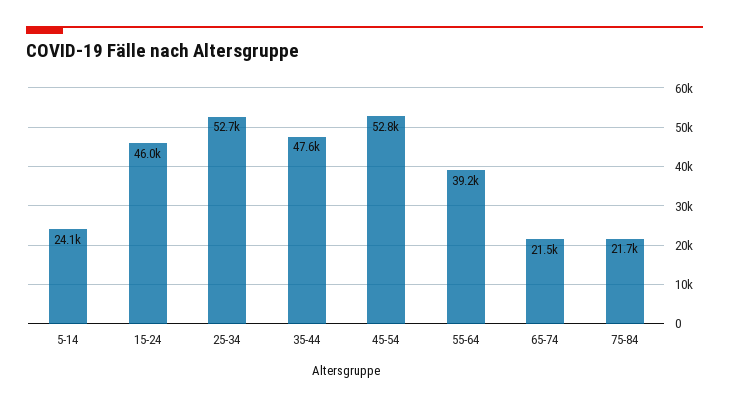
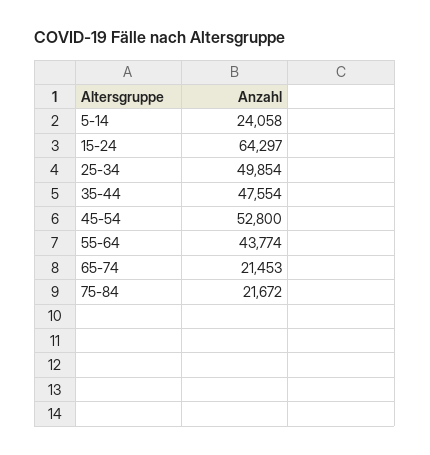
15-24: 46000 -> 64297
25-34: 52700 -> 49854
55-64: 39200 -> 43774

